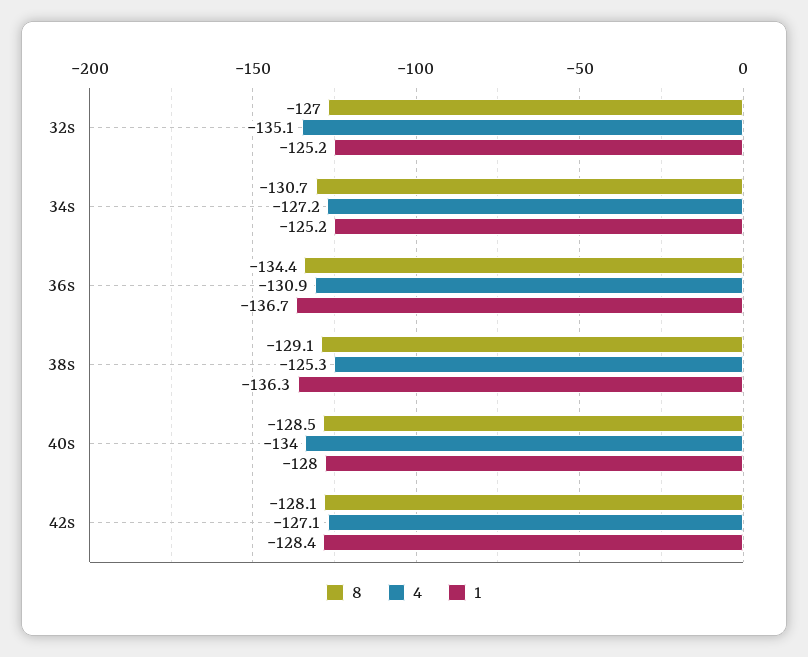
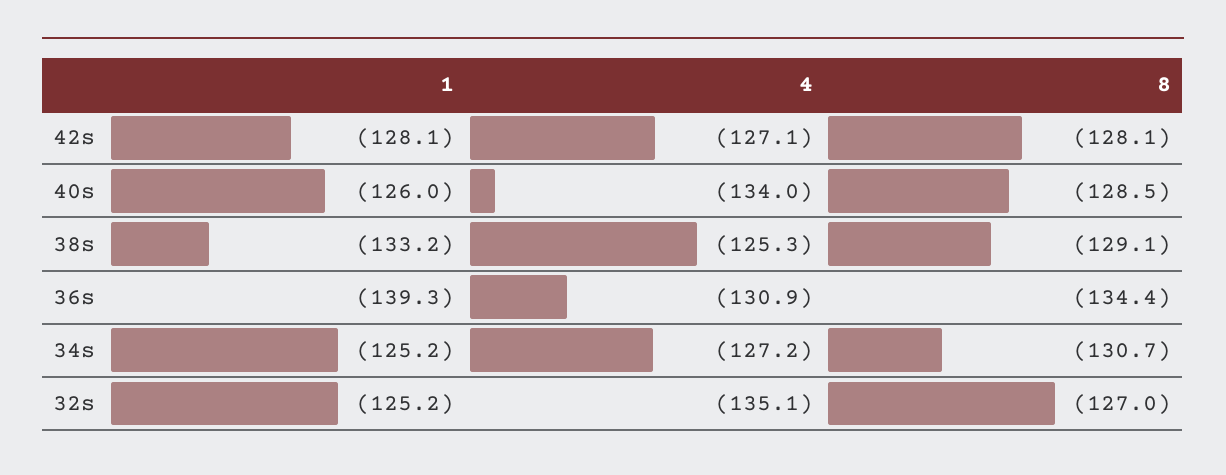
1, 36s: -136.7 -> -139.3
1, 38s: -136.3 -> -133.2
1, 40s: -128 -> -126
1, 42s: -128.4 -> -128.1

